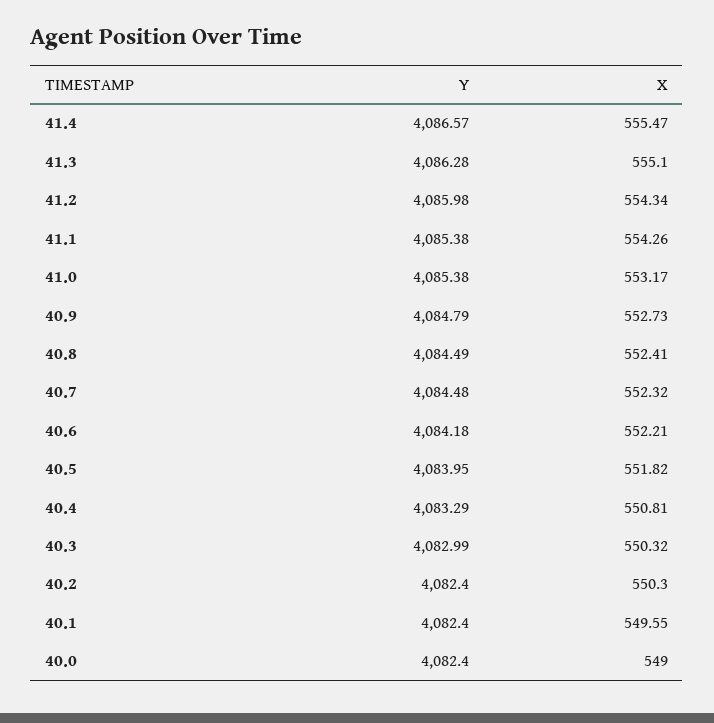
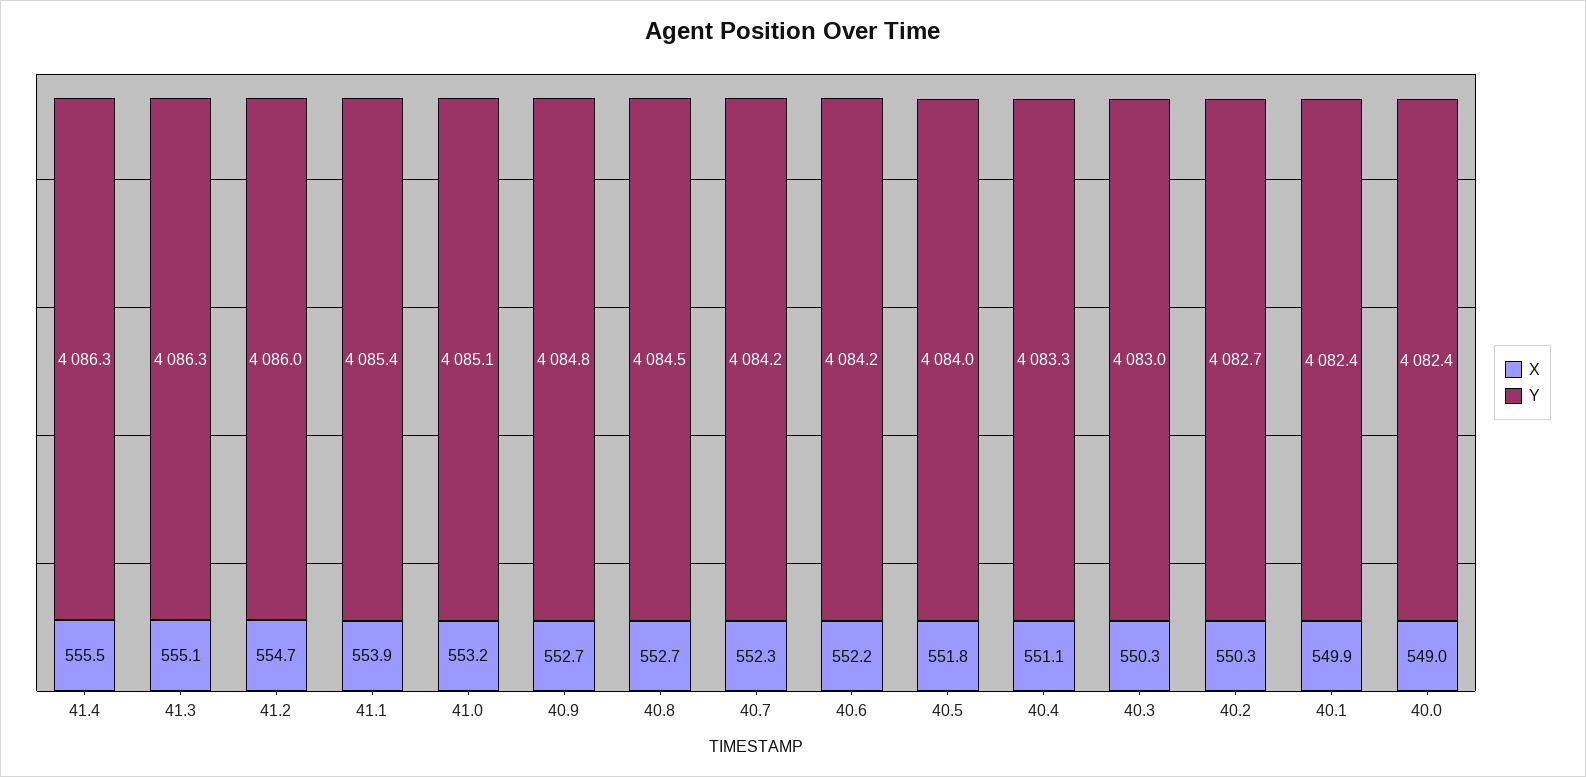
Y, 41.4: 4086.57 -> 4086.3
X, 41.2: 554.34 -> 554.7
X, 41.1: 554.26 -> 553.9
Y, 41.0: 4085.38 -> 4085.1
X, 40.8: 552.41 -> 552.7
Y, 40.7: 4084.48 -> 4084.2
X, 40.4: 550.81 -> 551.1
Y, 40.2: 4082.4 -> 4082.7
X, 40.1: 549.55 -> 549.9

